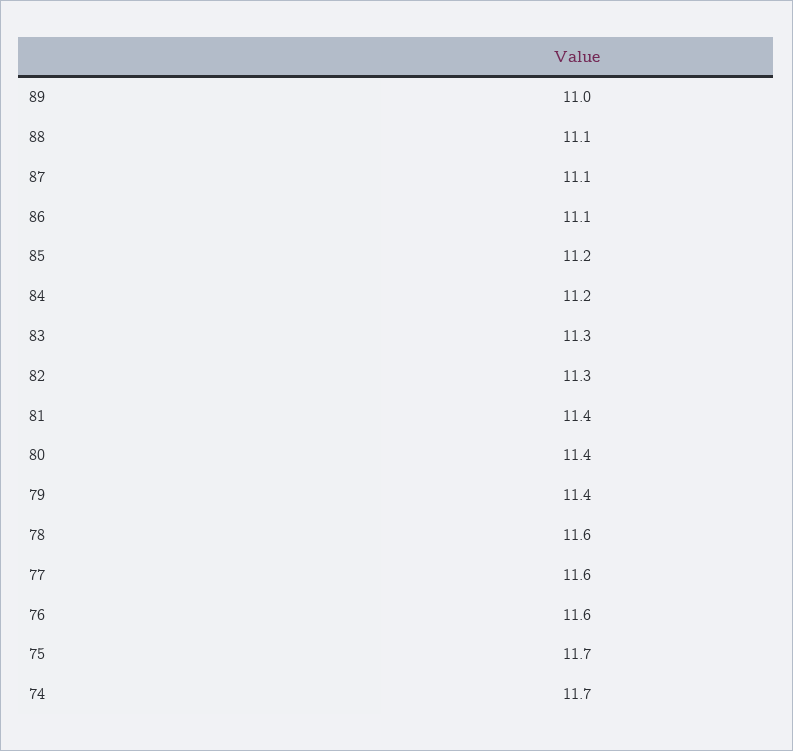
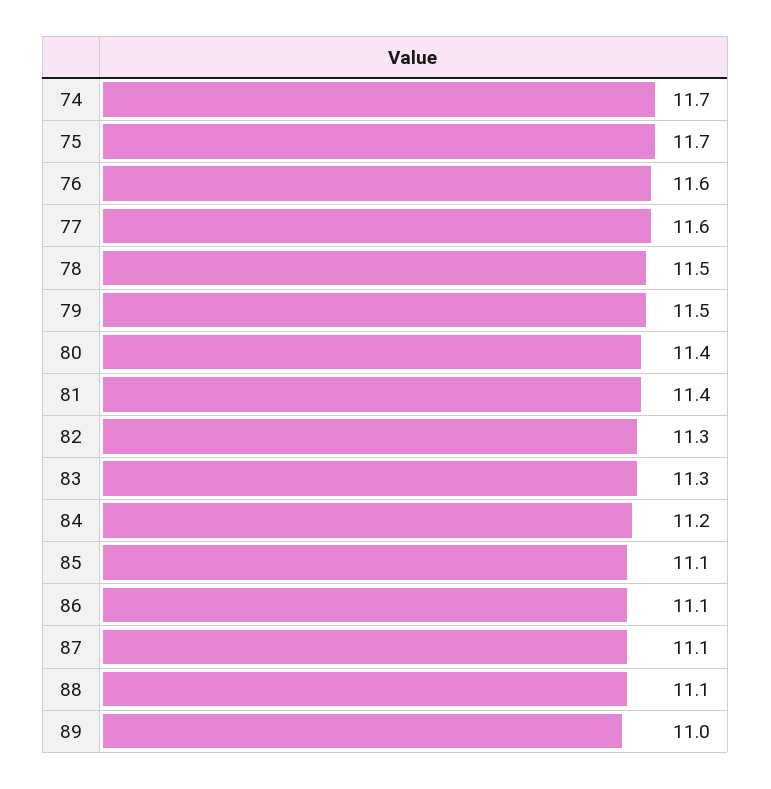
85: 11.2 -> 11.1
79: 11.4 -> 11.5
78: 11.6 -> 11.5

